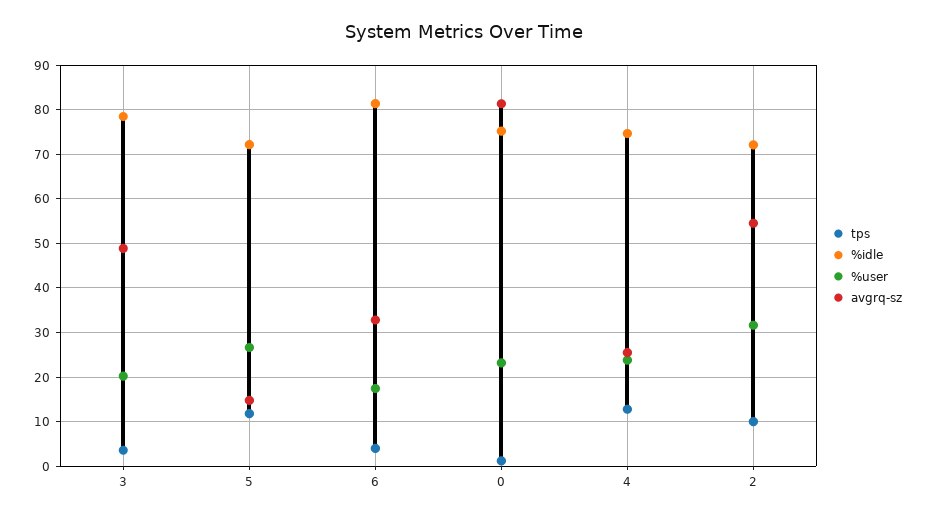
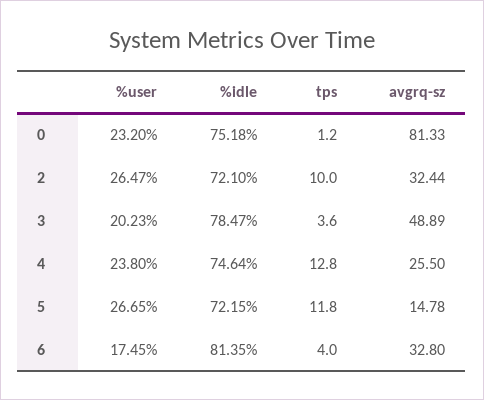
%user, 2: 32 -> 26.47
avgrq-sz, 2: 54 -> 32.44

